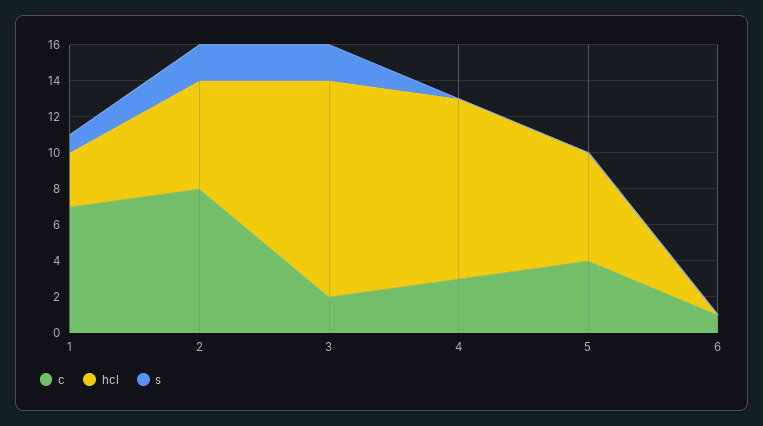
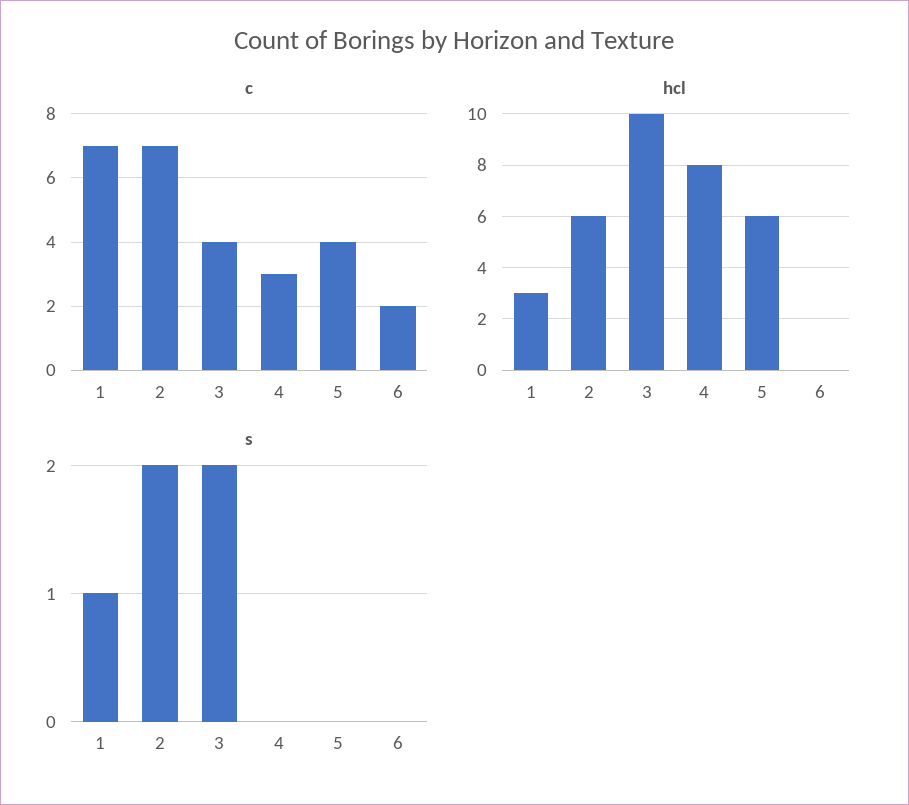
c, 2: 8 -> 7
c, 3: 2 -> 4
hcl, 3: 12 -> 10
hcl, 4: 10 -> 8
c, 6: 1 -> 2

